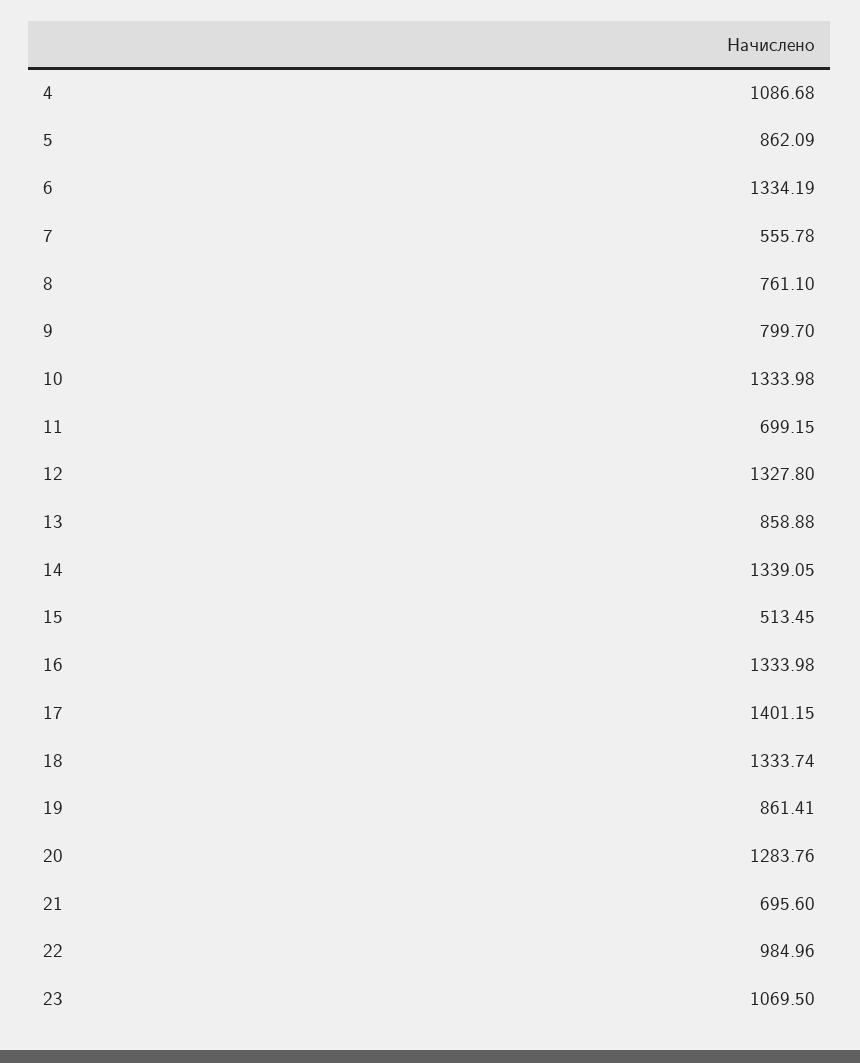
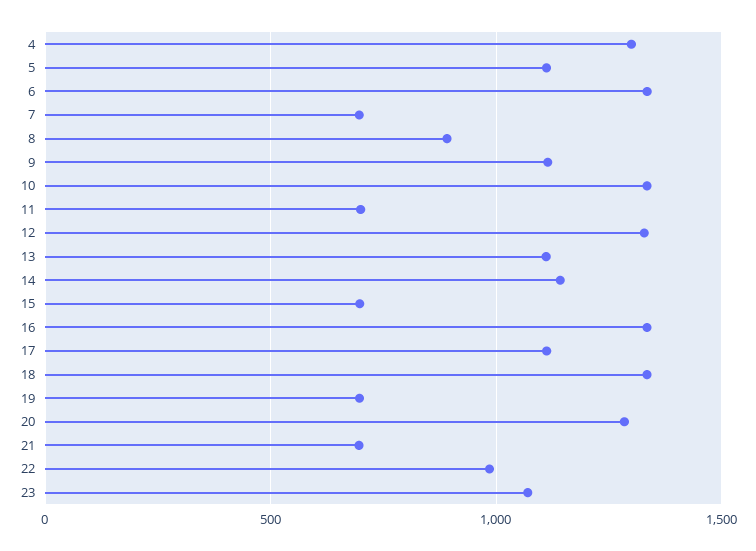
4: 1086.68 -> 1300
5: 862.09 -> 1100
7: 555.78 -> 700
8: 761.1 -> 900
9: 799.7 -> 1100
13: 858.88 -> 1100
14: 1339.05 -> 1150
15: 513.45 -> 700
17: 1401.15 -> 1100
19: 861.41 -> 700

